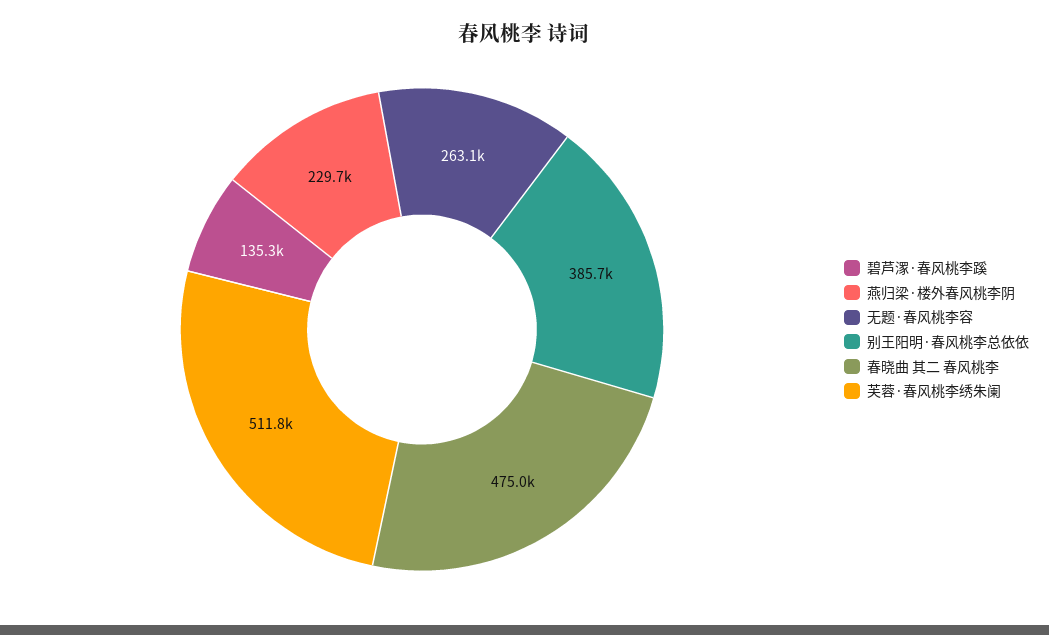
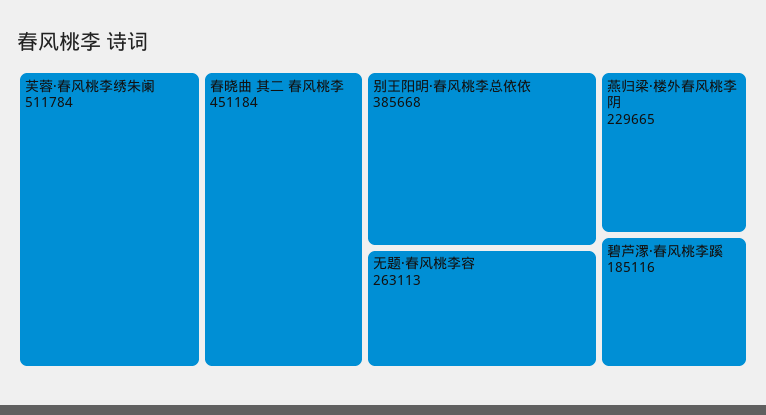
碧芦潈·春风桃李蹊: 135300 -> 185116
春晓曲 其二 春风桃李: 475000 -> 451184

